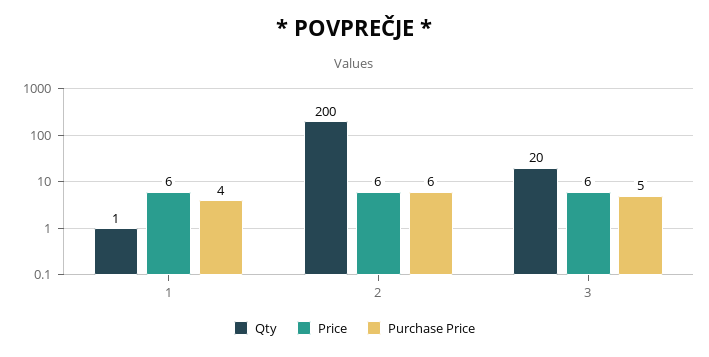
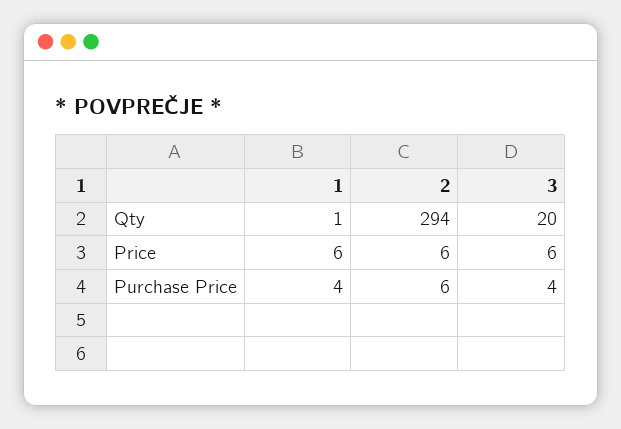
Qty, 2: 200 -> 294
Purchase Price, 3: 5 -> 4

